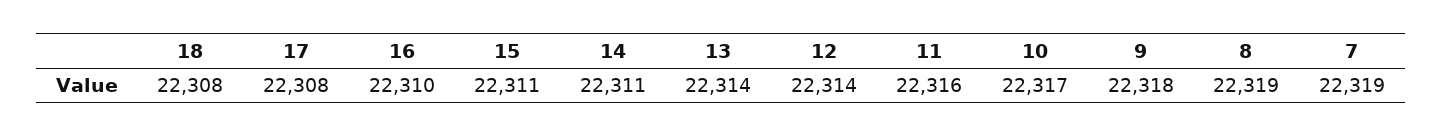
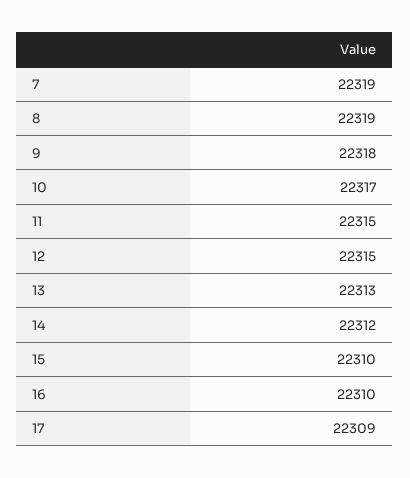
18: 22308 -> none
17: 22308 -> 22309
15: 22311 -> 22310
14: 22311 -> 22312
13: 22314 -> 22313
12: 22314 -> 22315
11: 22316 -> 22315

